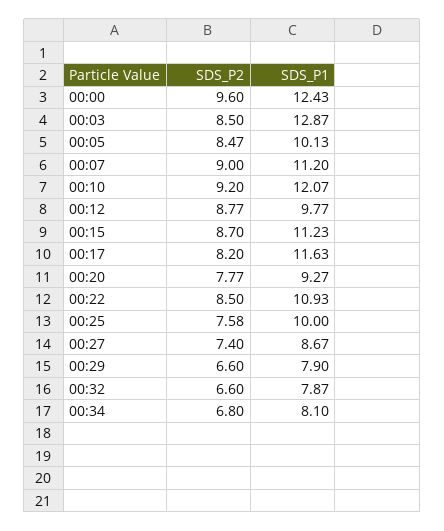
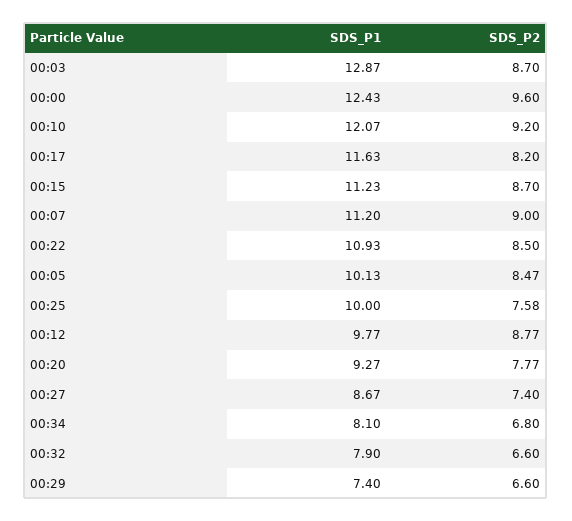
SDS_P2, 00:03: 8.5 -> 8.7
SDS_P1, 00:29: 7.9 -> 7.4
SDS_P1, 00:32: 7.87 -> 7.9

